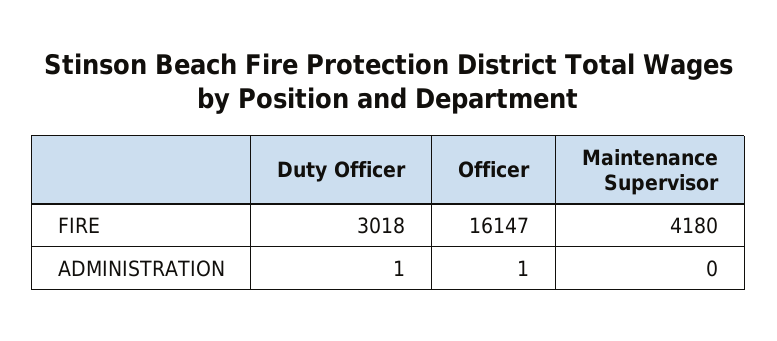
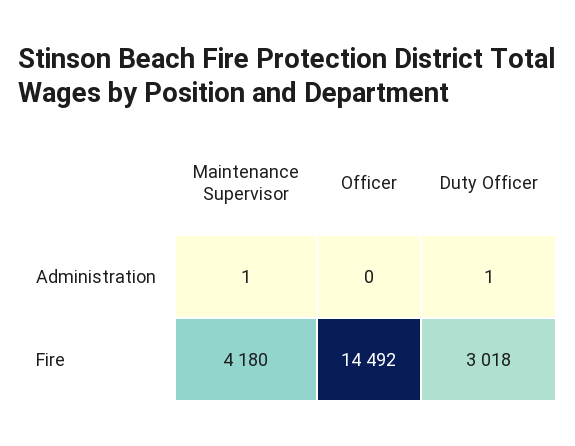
Officer, FIRE: 16147 -> 14492
Officer, ADMINISTRATION: 1 -> 0
Maintenance Supervisor, ADMINISTRATION: 0 -> 1

